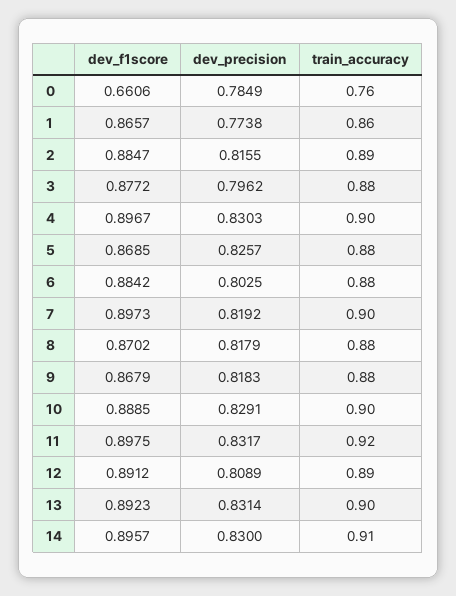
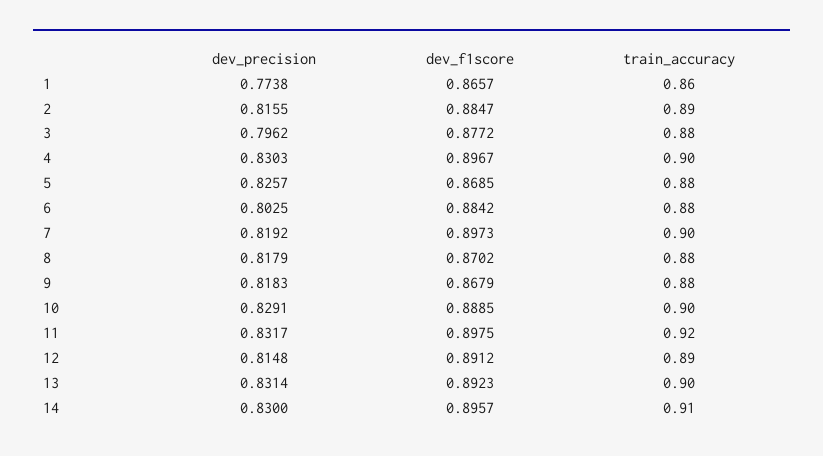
dev_f1score, 0: 0.6606 -> none
dev_precision, 0: 0.7849 -> none
train_accuracy, 0: 0.76 -> none
dev_precision, 12: 0.8089 -> 0.8148

